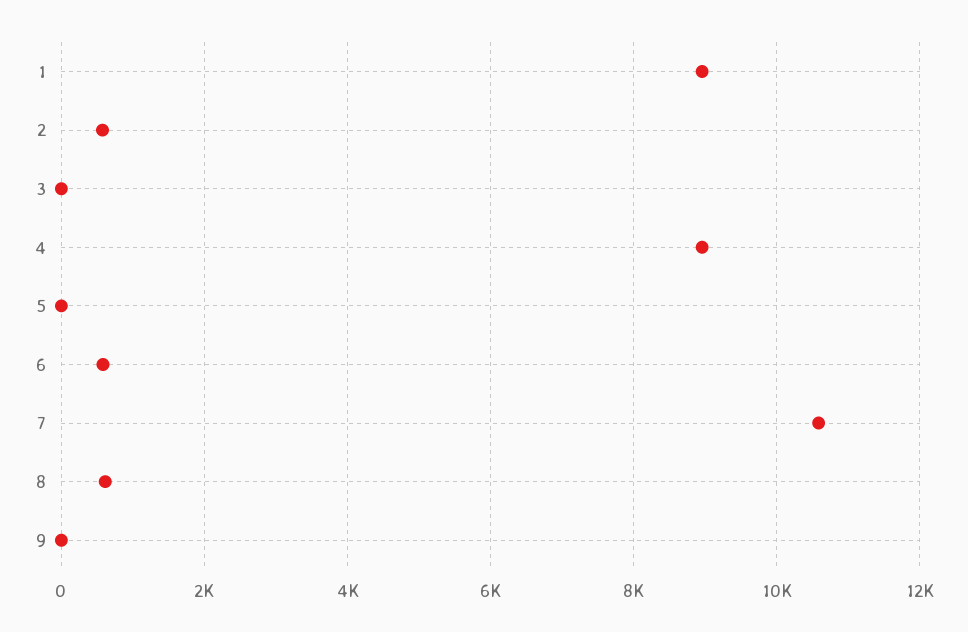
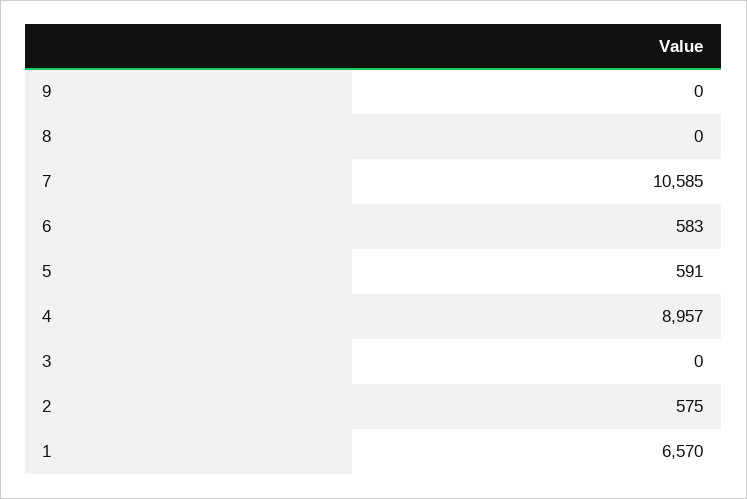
1: 9000 -> 6570
5: 0 -> 591
8: 600 -> 0

